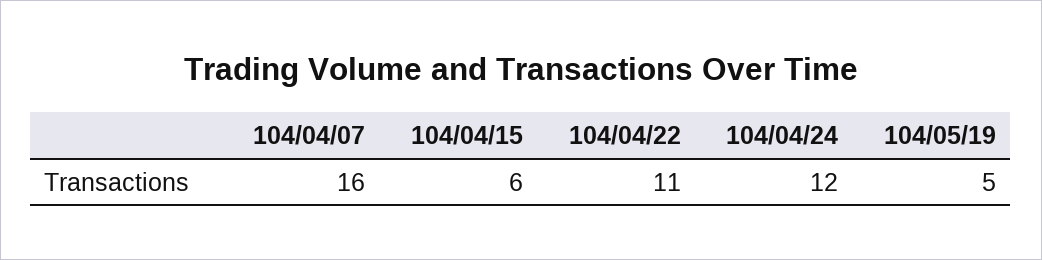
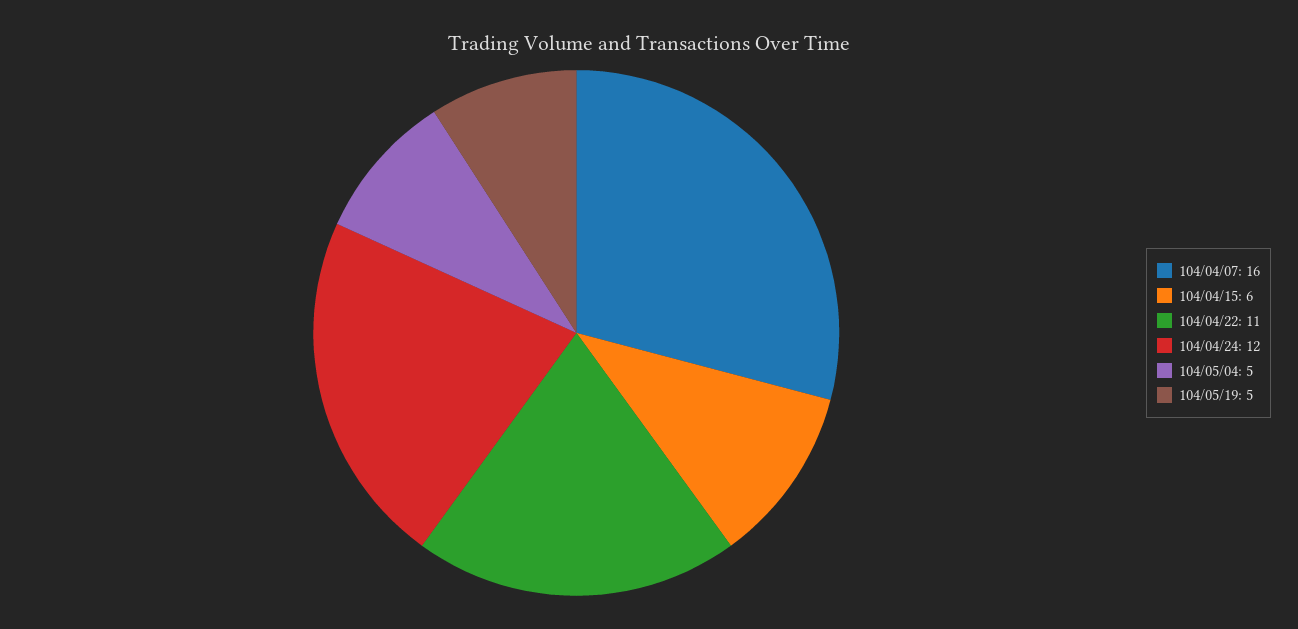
104/05/04: none -> 5

